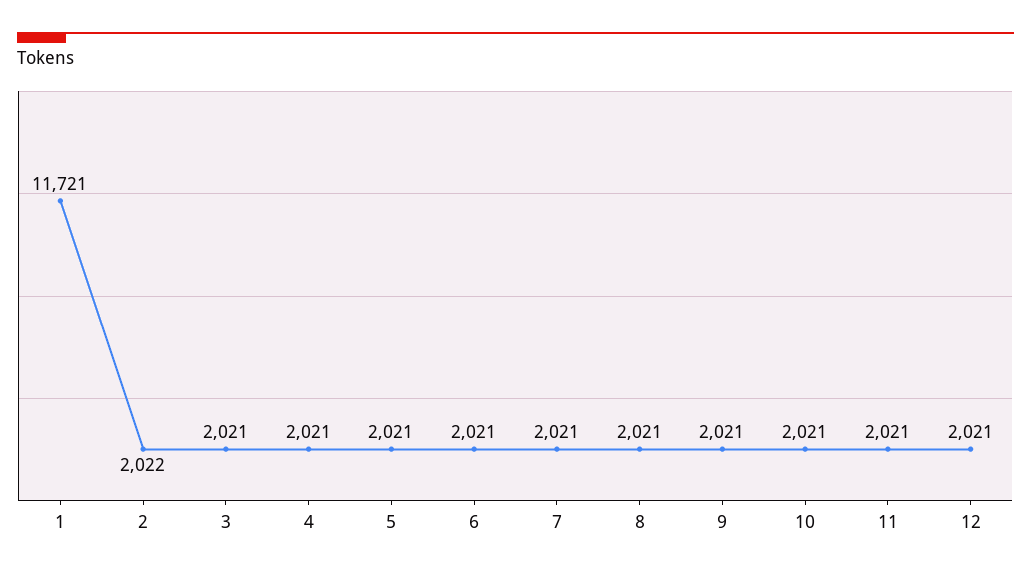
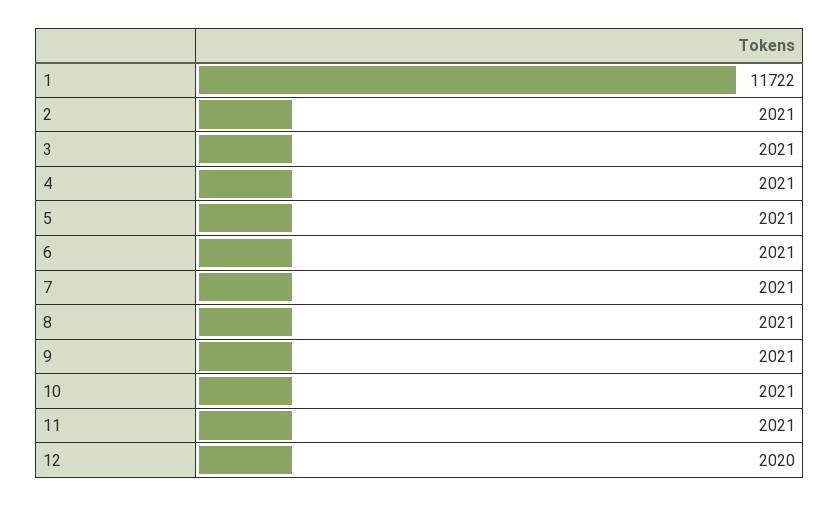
1: 11721 -> 11722
2: 2022 -> 2021
12: 2021 -> 2020

